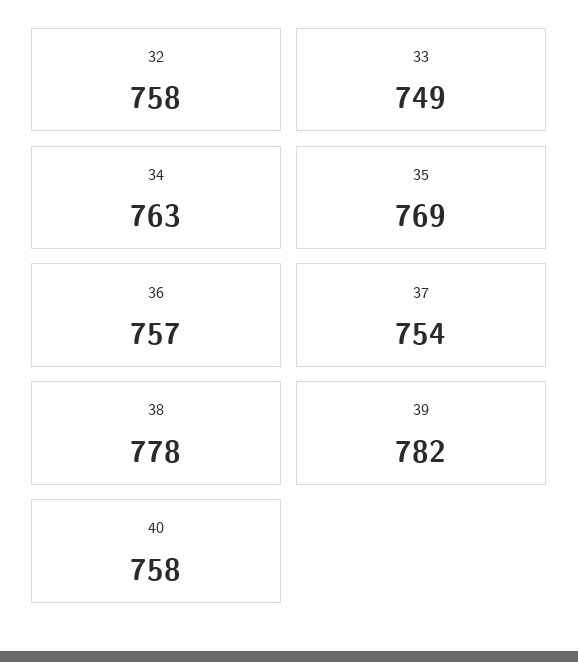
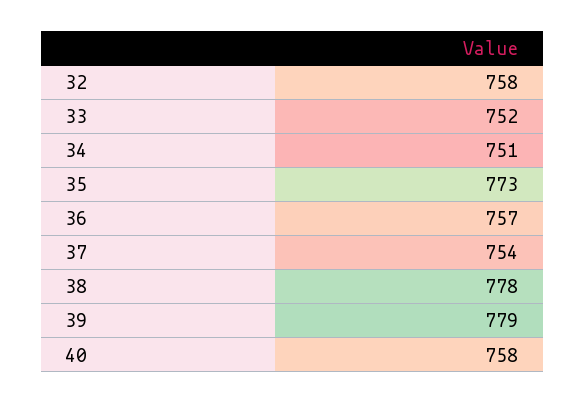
33: 749 -> 752
34: 763 -> 751
35: 769 -> 773
39: 782 -> 779

